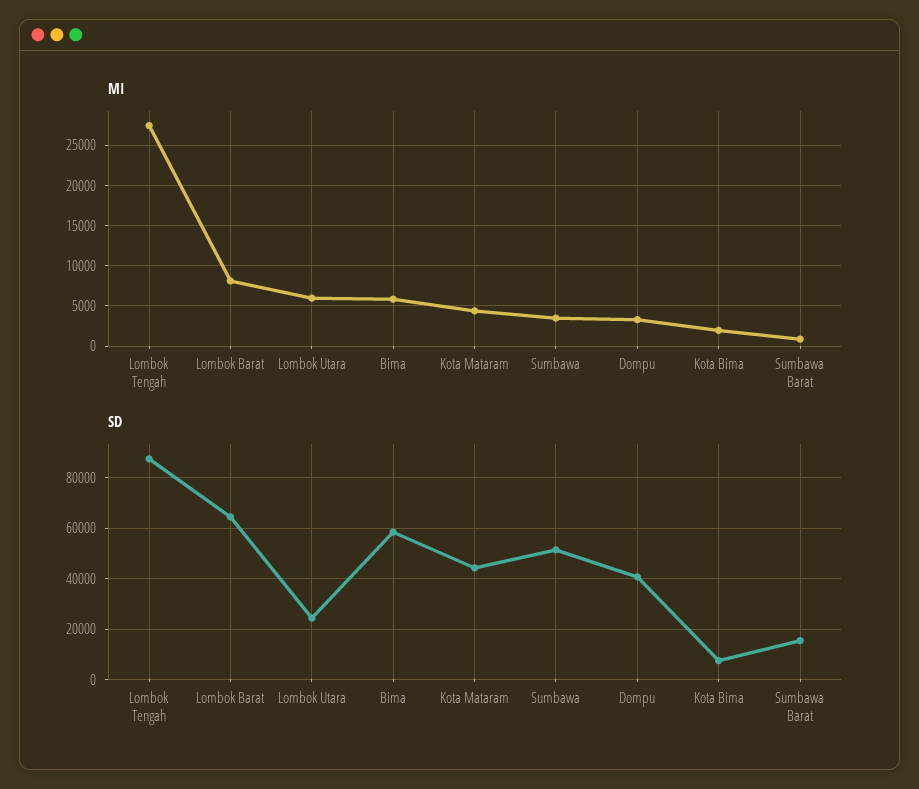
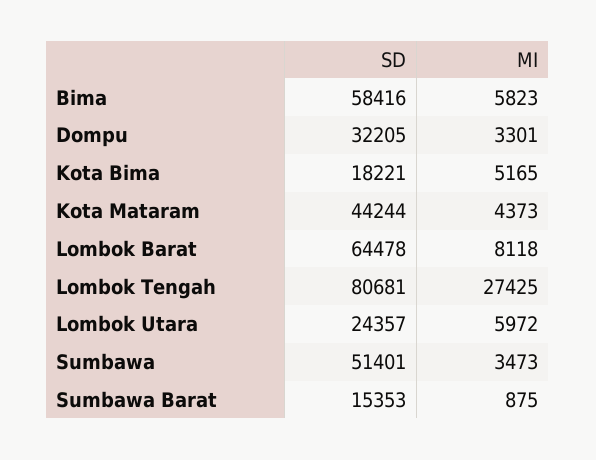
MI, Kota Bima: 2000 -> 5165
SD, Lombok Tengah: 87500 -> 80681
SD, Dompu: 40000 -> 32205
SD, Kota Bima: 7500 -> 18221

